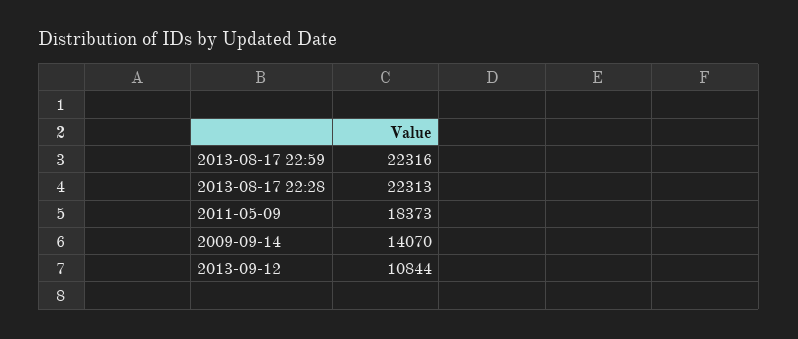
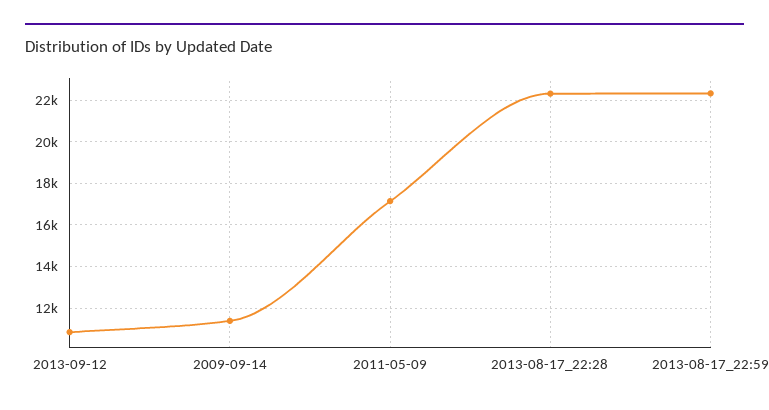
2011-05-09: 18373 -> 17000
2009-09-14: 14070 -> 11500

